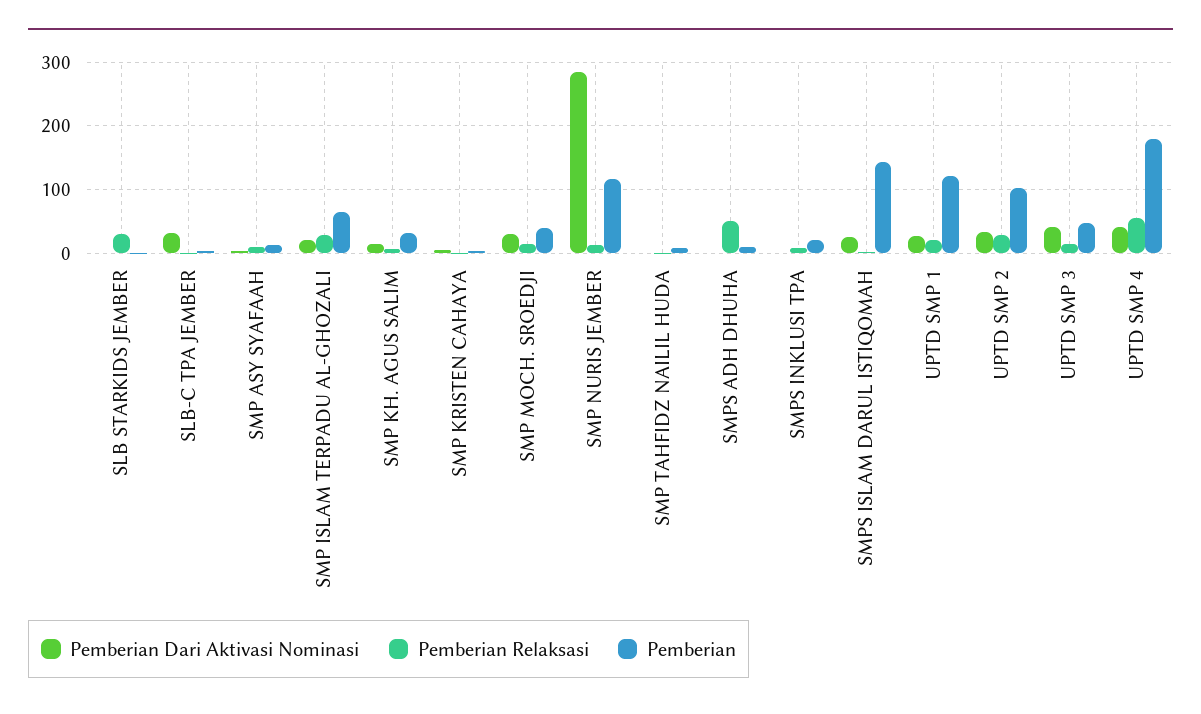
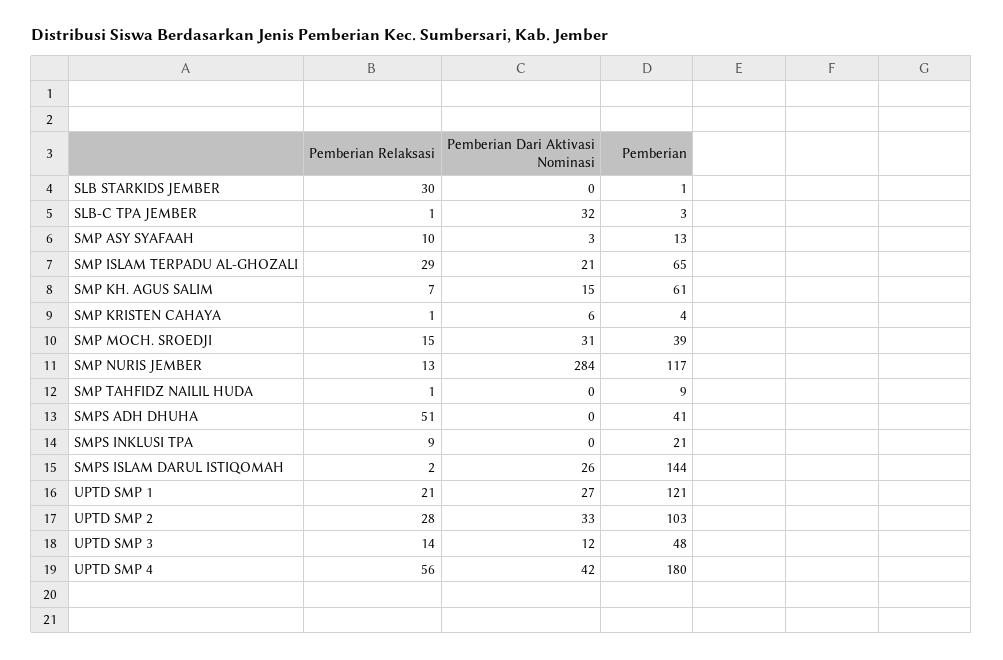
Pemberian, SMP KH. AGUS SALIM: 30 -> 61
Pemberian, SMPS ADH DHUHA: 10 -> 41
Pemberian Dari Aktivasi Nominasi, UPTD SMP 3: 40 -> 12

